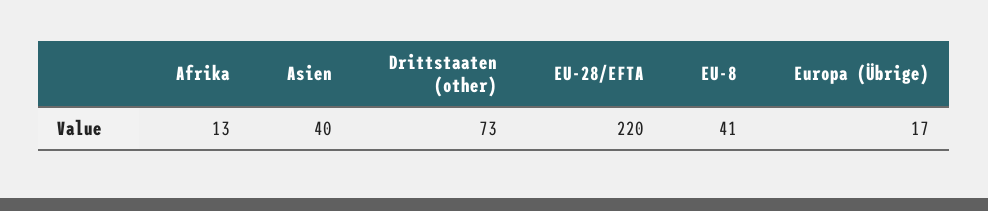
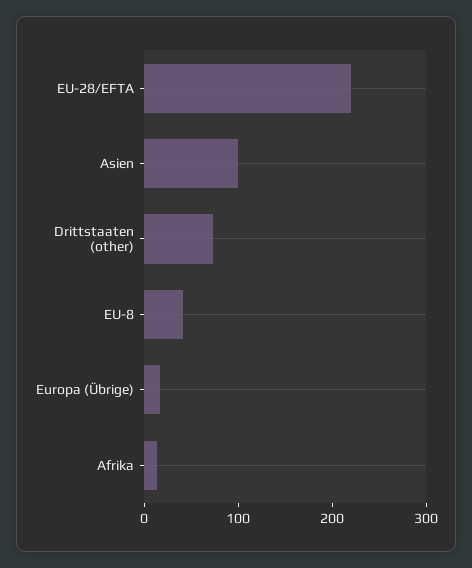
Asien: 40 -> 100

